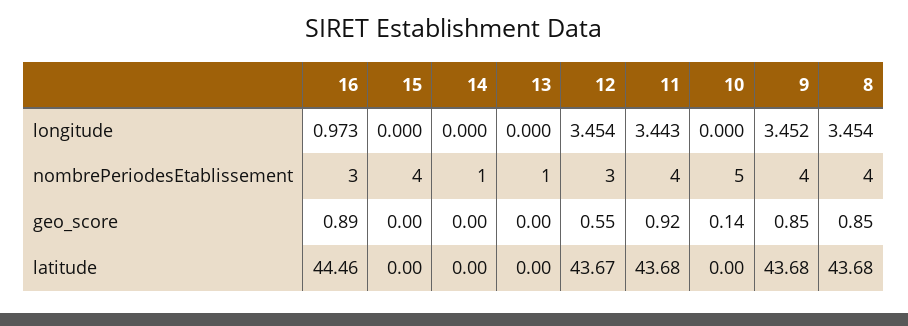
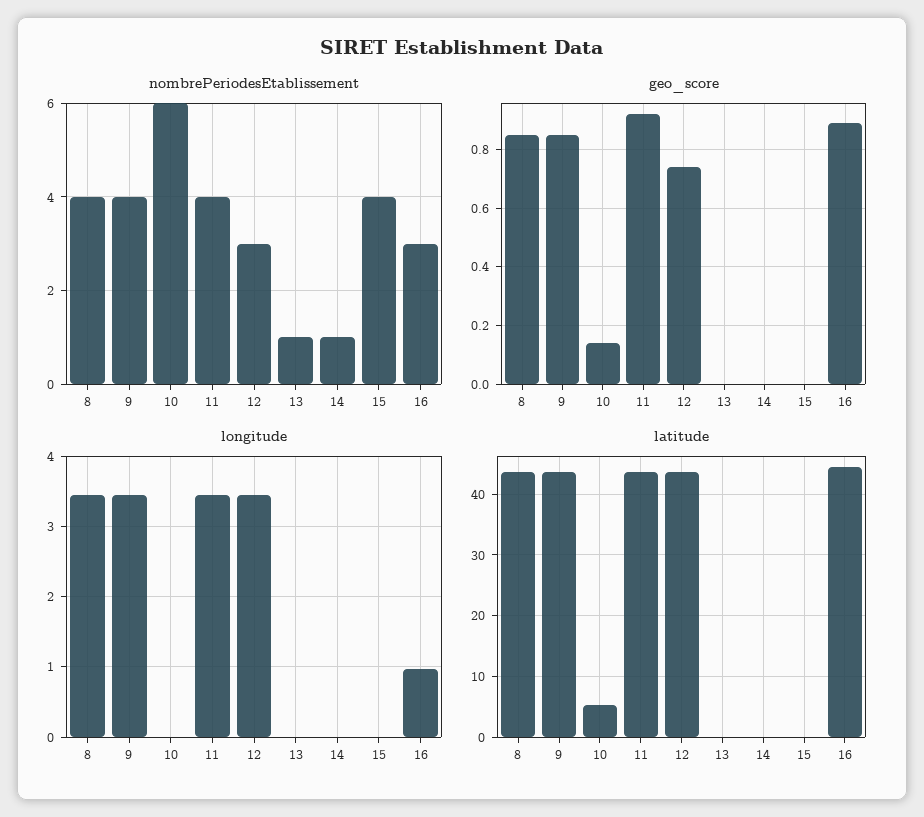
nombrePeriodesEtablissement, 10: 5 -> 6
geo_score, 12: 0.55 -> 0.75
latitude, 10: 0 -> 5

